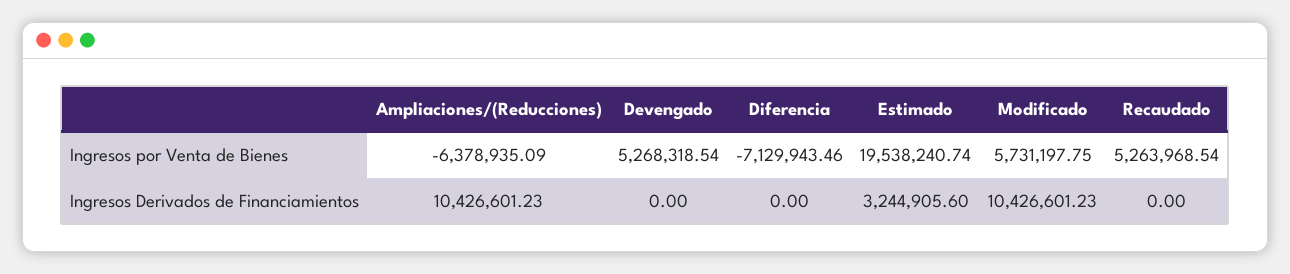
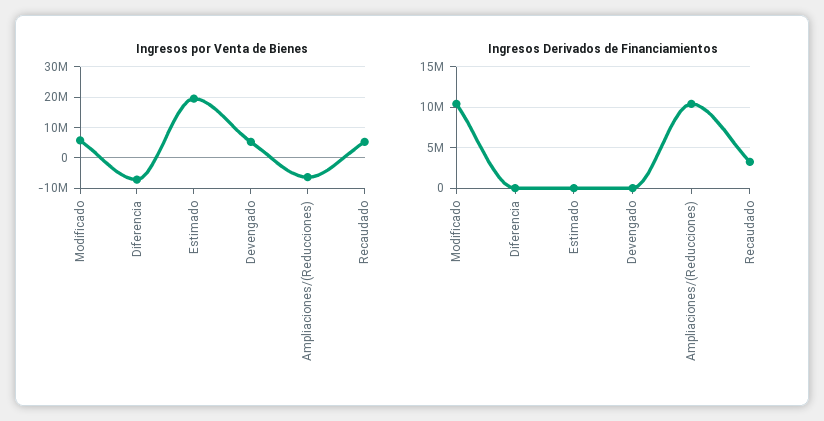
Ingresos Derivados de Financiamientos, Estimado: 3244905.6 -> 0
Ingresos Derivados de Financiamientos, Recaudado: 0 -> 3000000

